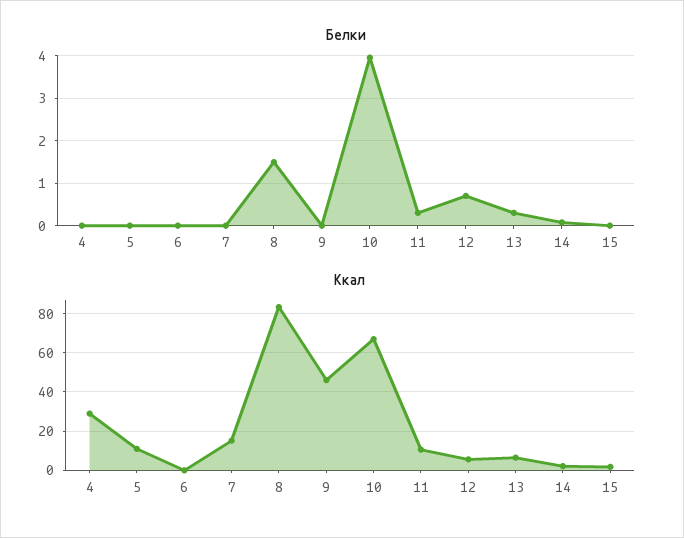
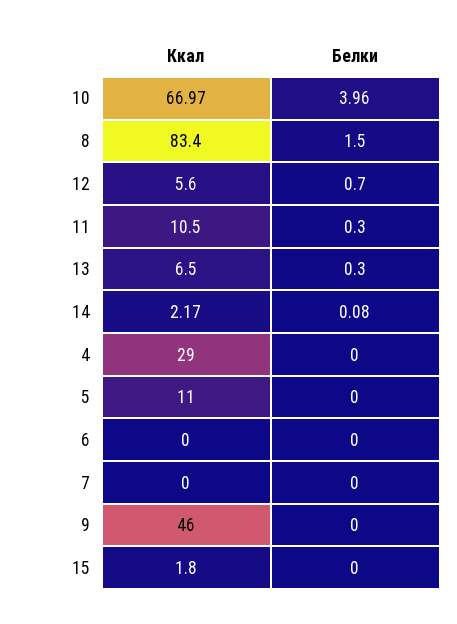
Ккал, 7: 15 -> 0

